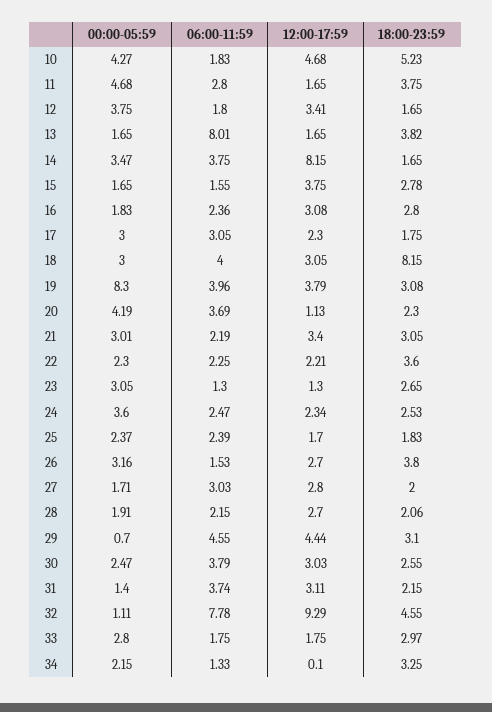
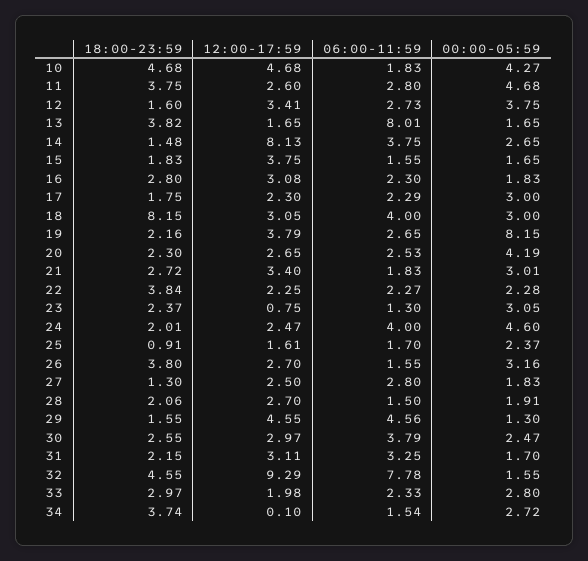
18:00-23:59, 10: 5.23 -> 4.68
12:00-17:59, 11: 1.65 -> 2.6
06:00-11:59, 12: 1.8 -> 2.73
18:00-23:59, 12: 1.65 -> 1.6
00:00-05:59, 14: 3.47 -> 2.65
12:00-17:59, 14: 8.15 -> 8.13
18:00-23:59, 14: 1.65 -> 1.48
18:00-23:59, 15: 2.78 -> 1.83
06:00-11:59, 16: 2.36 -> 2.3
06:00-11:59, 17: 3.05 -> 2.29
00:00-05:59, 19: 8.3 -> 8.15
06:00-11:59, 19: 3.96 -> 2.65
18:00-23:59, 19: 3.08 -> 2.16
06:00-11:59, 20: 3.69 -> 2.53
12:00-17:59, 20: 1.13 -> 2.65
06:00-11:59, 21: 2.19 -> 1.83
18:00-23:59, 21: 3.05 -> 2.72
00:00-05:59, 22: 2.3 -> 2.28
06:00-11:59, 22: 2.25 -> 2.27
12:00-17:59, 22: 2.21 -> 2.25
18:00-23:59, 22: 3.6 -> 3.84
12:00-17:59, 23: 1.3 -> 0.75
18:00-23:59, 23: 2.65 -> 2.37
00:00-05:59, 24: 3.6 -> 4.6
06:00-11:59, 24: 2.47 -> 4
12:00-17:59, 24: 2.34 -> 2.47
18:00-23:59, 24: 2.53 -> 2.01
06:00-11:59, 25: 2.39 -> 1.7
12:00-17:59, 25: 1.7 -> 1.61
18:00-23:59, 25: 1.83 -> 0.91
06:00-11:59, 26: 1.53 -> 1.55
00:00-05:59, 27: 1.71 -> 1.83
06:00-11:59, 27: 3.03 -> 2.8
12:00-17:59, 27: 2.8 -> 2.5
18:00-23:59, 27: 2 -> 1.3
06:00-11:59, 28: 2.15 -> 1.5
00:00-05:59, 29: 0.7 -> 1.3
06:00-11:59, 29: 4.55 -> 4.56
12:00-17:59, 29: 4.44 -> 4.55
18:00-23:59, 29: 3.1 -> 1.55
12:00-17:59, 30: 3.03 -> 2.97
00:00-05:59, 31: 1.4 -> 1.7
06:00-11:59, 31: 3.74 -> 3.25
00:00-05:59, 32: 1.11 -> 1.55
06:00-11:59, 33: 1.75 -> 2.33
12:00-17:59, 33: 1.75 -> 1.98
00:00-05:59, 34: 2.15 -> 2.72
06:00-11:59, 34: 1.33 -> 1.54
18:00-23:59, 34: 3.25 -> 3.74

